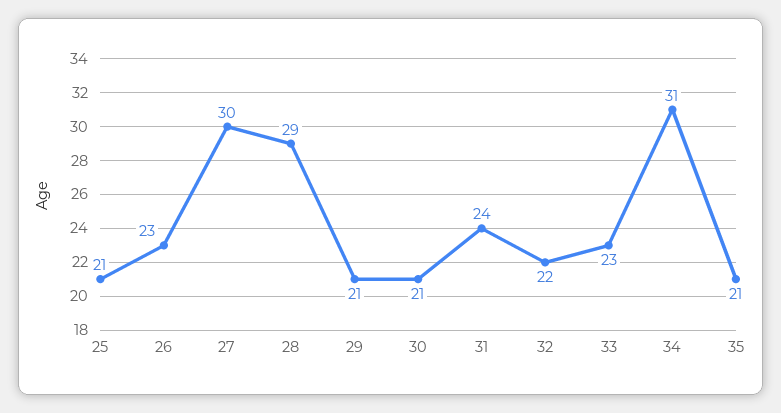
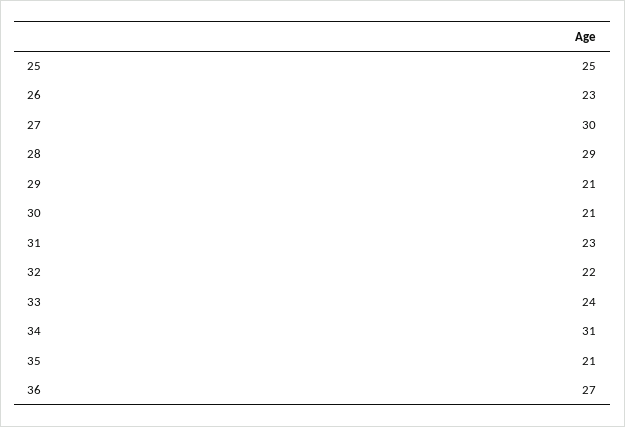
25: 21 -> 25
31: 24 -> 23
33: 23 -> 24
36: none -> 27

